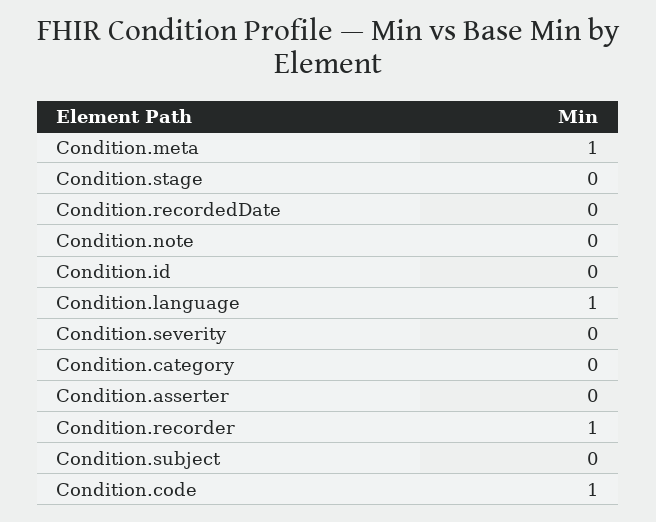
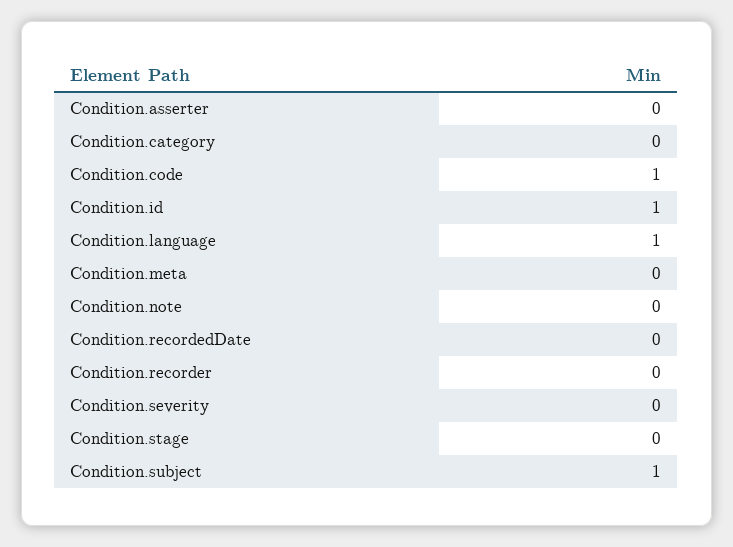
Condition.meta: 1 -> 0
Condition.id: 0 -> 1
Condition.recorder: 1 -> 0
Condition.subject: 0 -> 1

